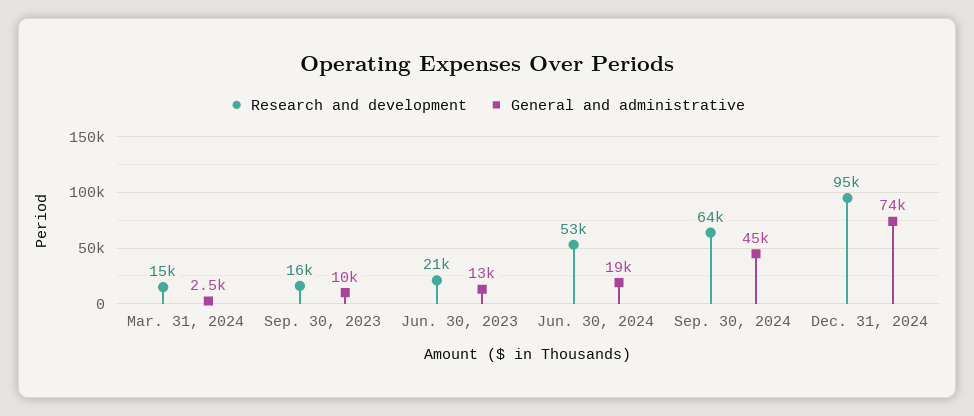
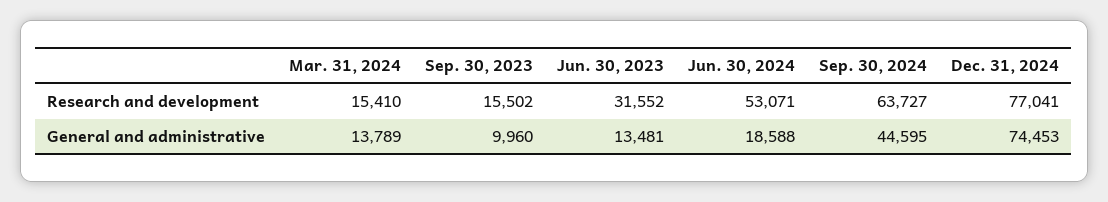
General and administrative, Mar. 31, 2024: 2500 -> 13789
Research and development, Jun. 30, 2023: 21000 -> 31552
Research and development, Dec. 31, 2024: 95000 -> 77041

